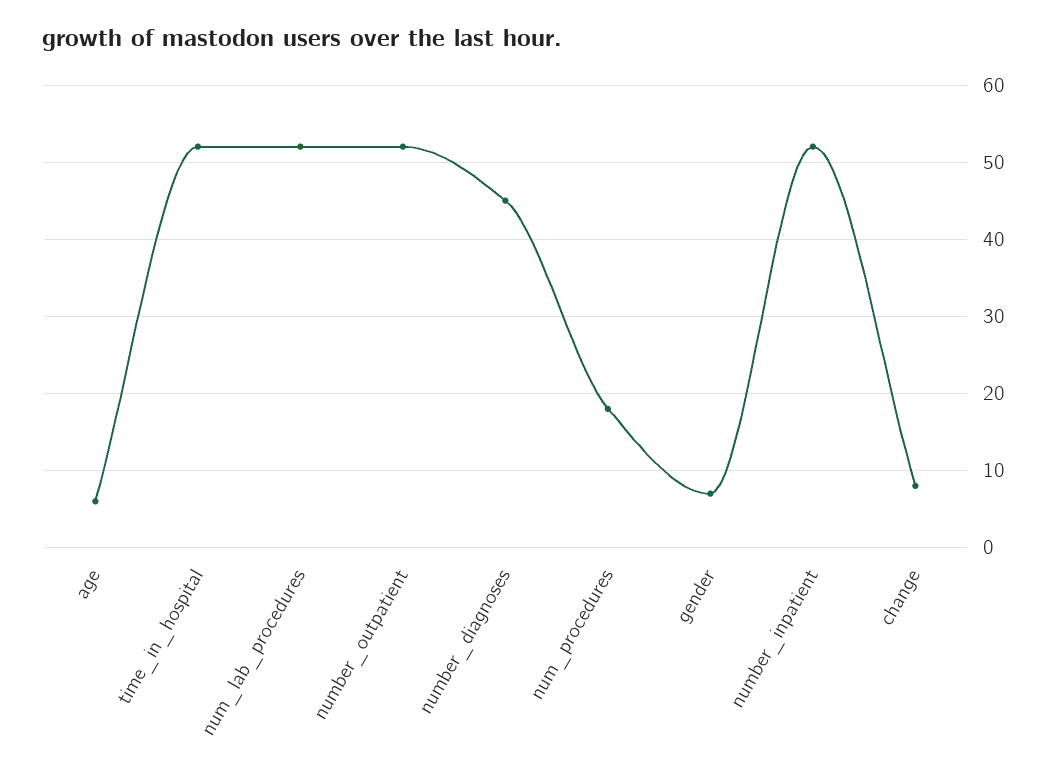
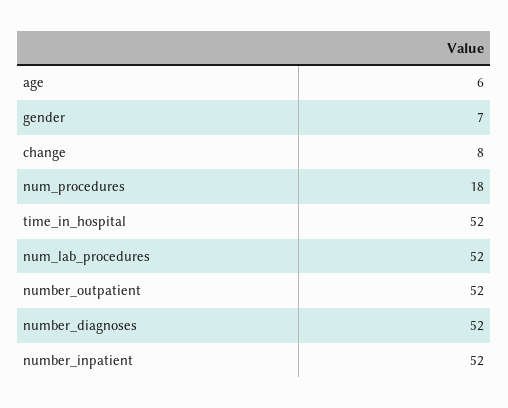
number_diagnoses: 45 -> 52

